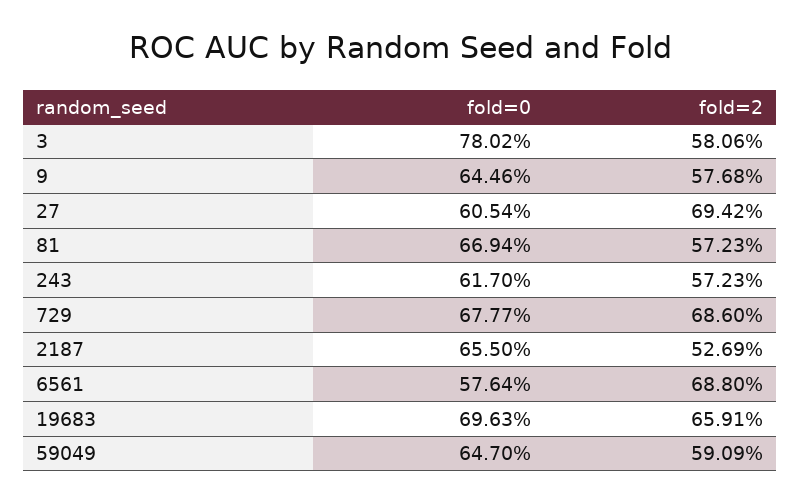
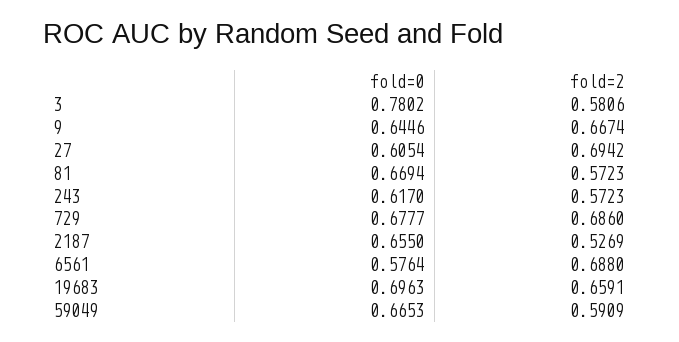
fold=2, 9: 0.5768 -> 0.6674
fold=0, 59049: 0.647 -> 0.6653

